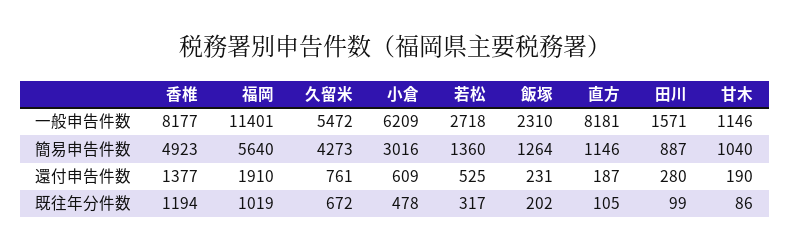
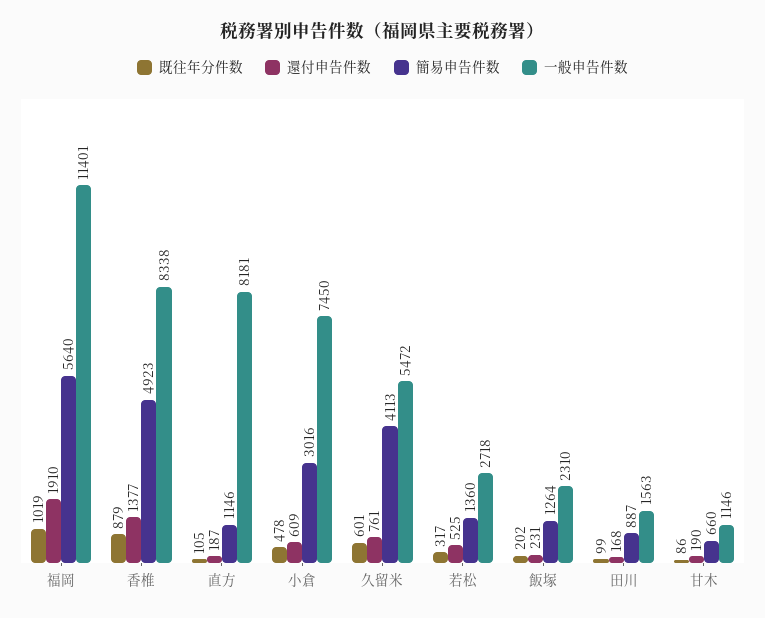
一般申告件数, 香椎: 8177 -> 8338
一般申告件数, 小倉: 6209 -> 7450
一般申告件数, 田川: 1571 -> 1563
簡易申告件数, 久留米: 4273 -> 4113
簡易申告件数, 甘木: 1040 -> 660
還付申告件数, 田川: 280 -> 168
既往年分件数, 香椎: 1194 -> 879
既往年分件数, 久留米: 672 -> 601

